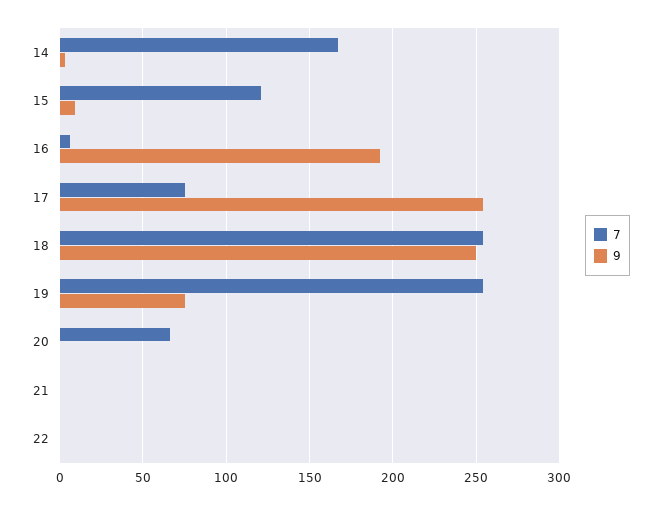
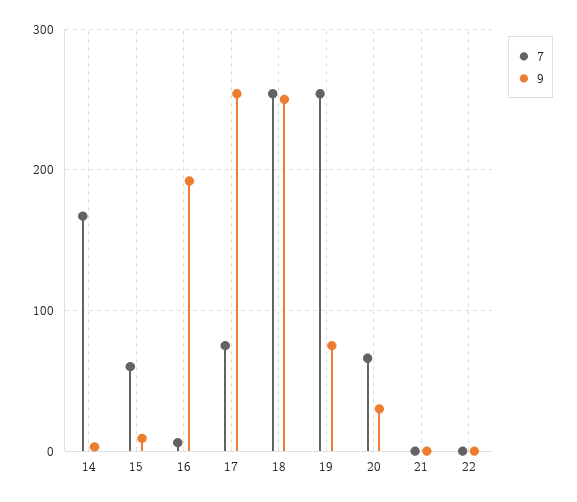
7, 15: 120 -> 60
9, 20: 0 -> 30

